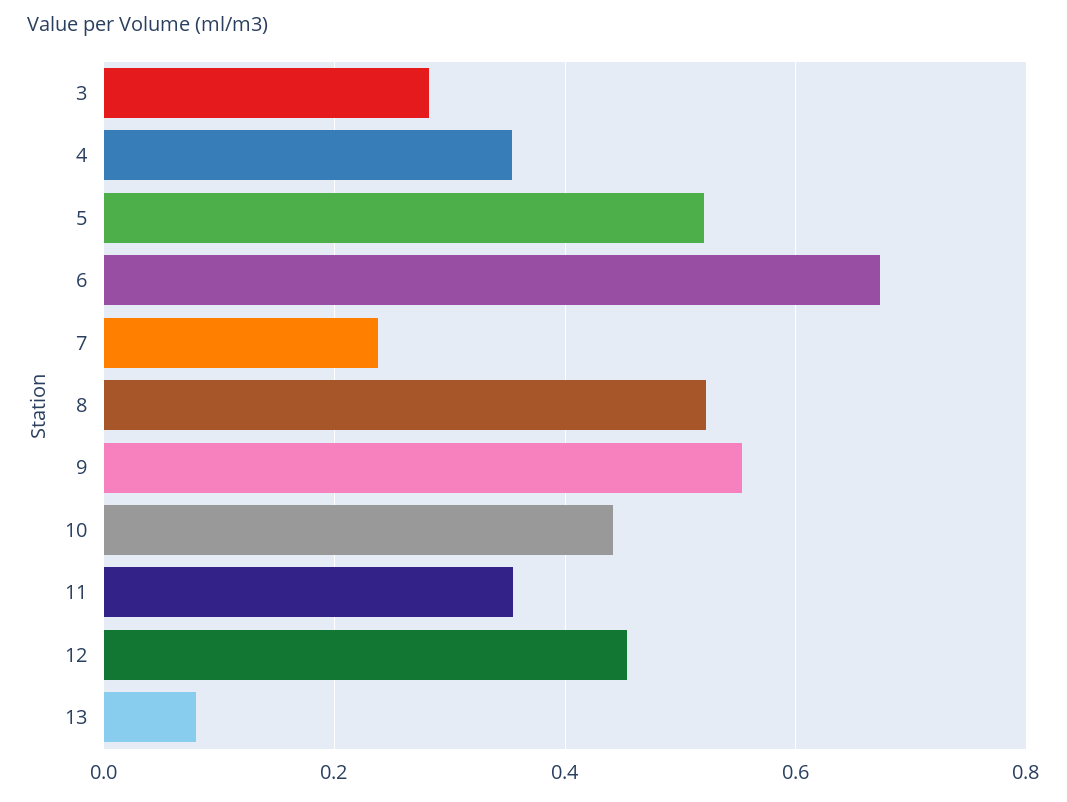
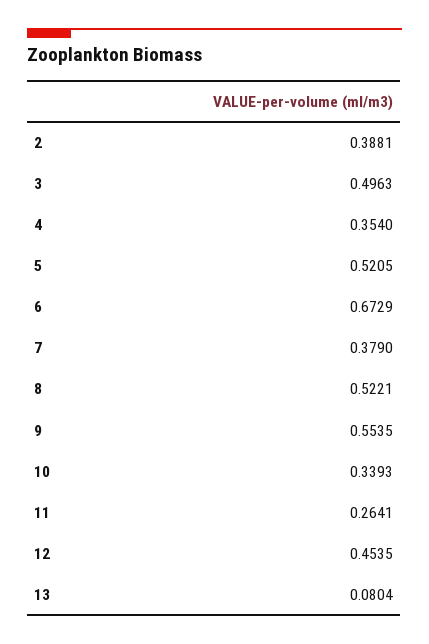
3: 0.28 -> 0.4963
7: 0.24 -> 0.379
10: 0.44 -> 0.3393
11: 0.36 -> 0.2641
2: none -> 0.3881

